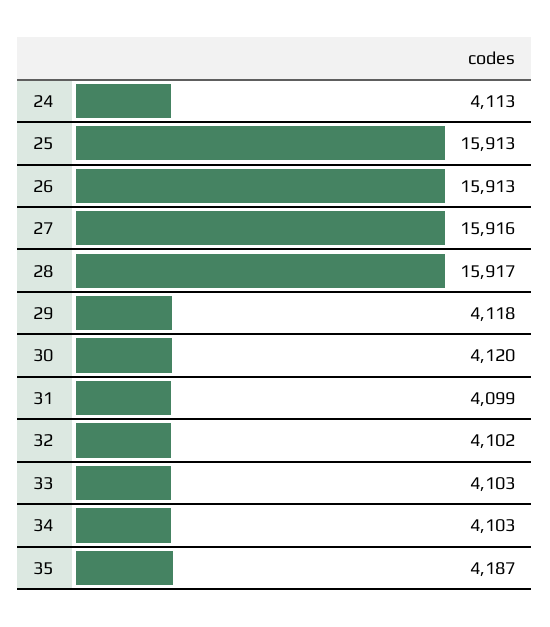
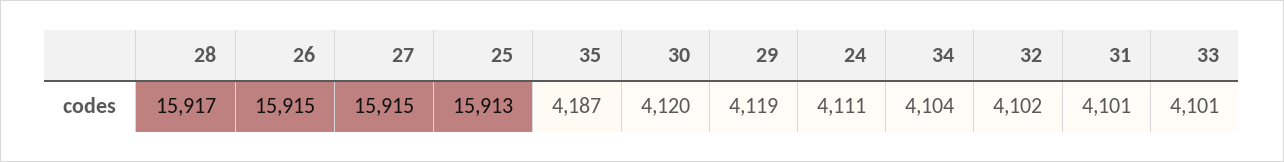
24: 4113 -> 4111
26: 15913 -> 15915
27: 15916 -> 15915
29: 4118 -> 4119
31: 4099 -> 4101
33: 4103 -> 4101
34: 4103 -> 4104

